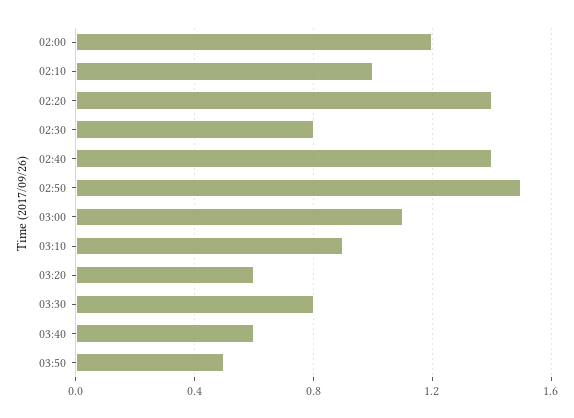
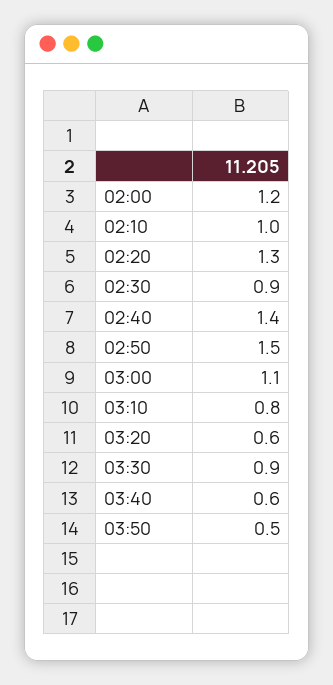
02:20: 1.4 -> 1.3
02:30: 0.8 -> 0.9
03:10: 0.9 -> 0.8
03:30: 0.8 -> 0.9

